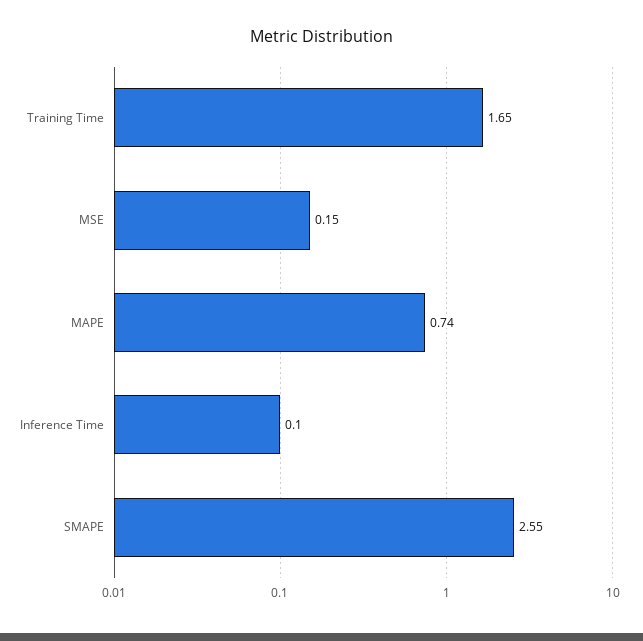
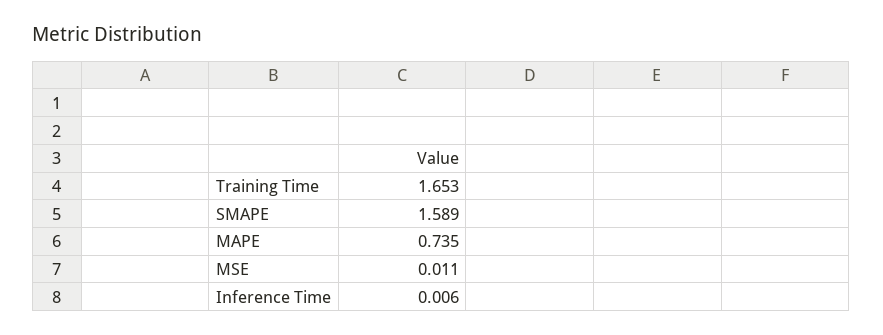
MSE: 0.15 -> 0.011
Inference Time: 0.1 -> 0.006
SMAPE: 2.55 -> 1.589

